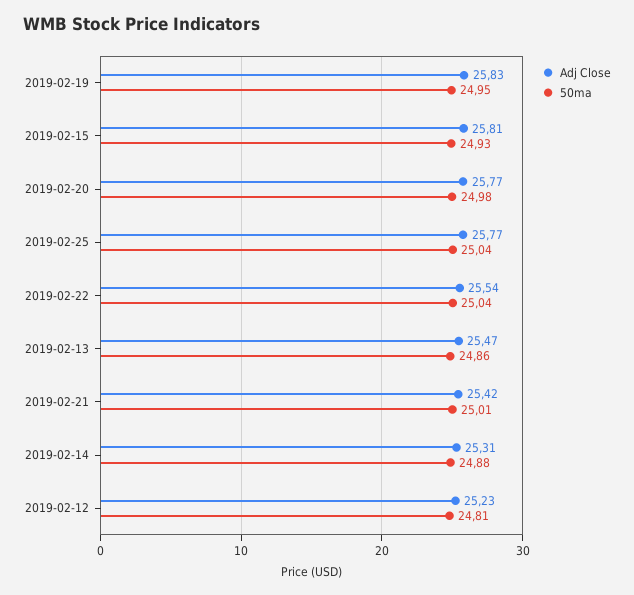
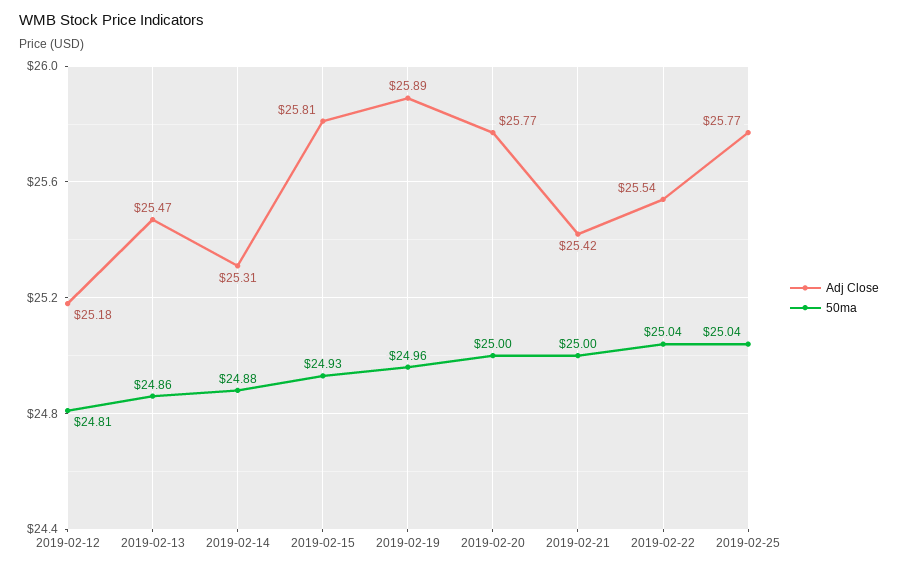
Adj Close, 2019-02-19: 25.83 -> 25.89
50ma, 2019-02-19: 24.95 -> 24.96
50ma, 2019-02-20: 24.98 -> 25
50ma, 2019-02-21: 25.01 -> 25
Adj Close, 2019-02-12: 25.23 -> 25.18

